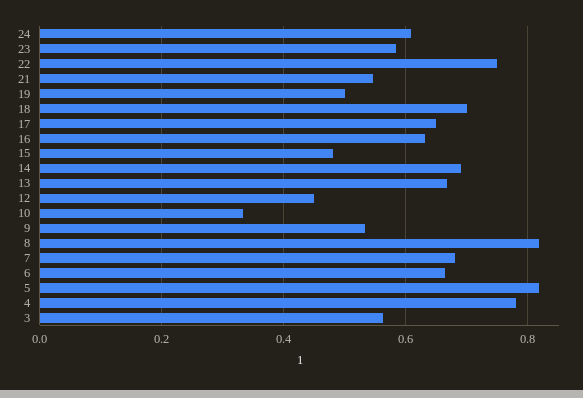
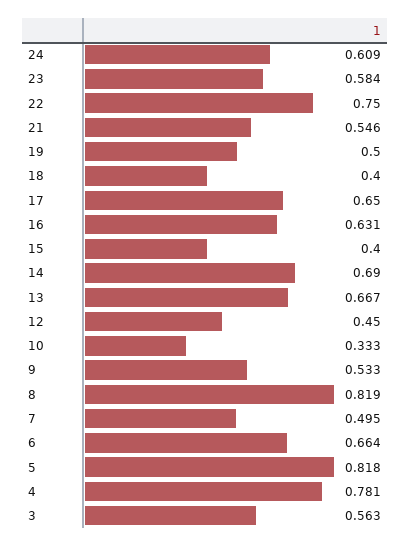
18: 0.7 -> 0.4
15: 0.48 -> 0.4
7: 0.68 -> 0.495

